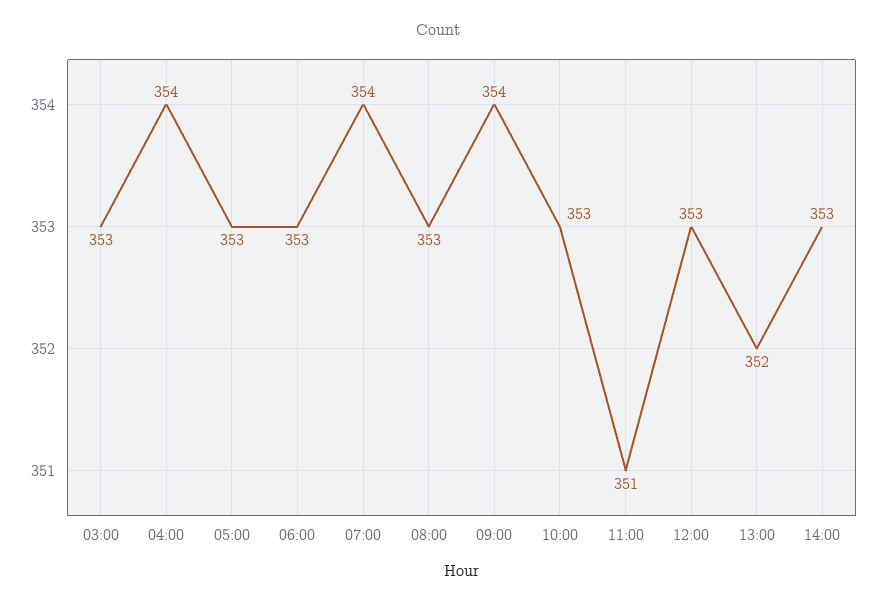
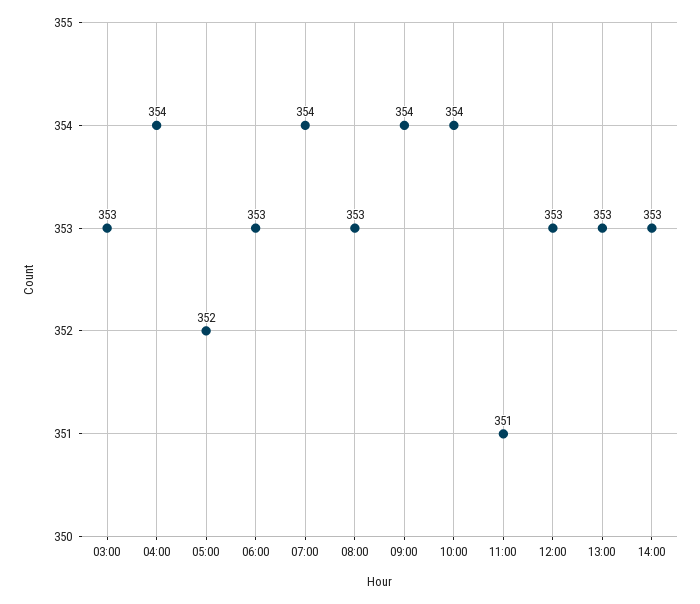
05:00: 353 -> 352
10:00: 353 -> 354
13:00: 352 -> 353

